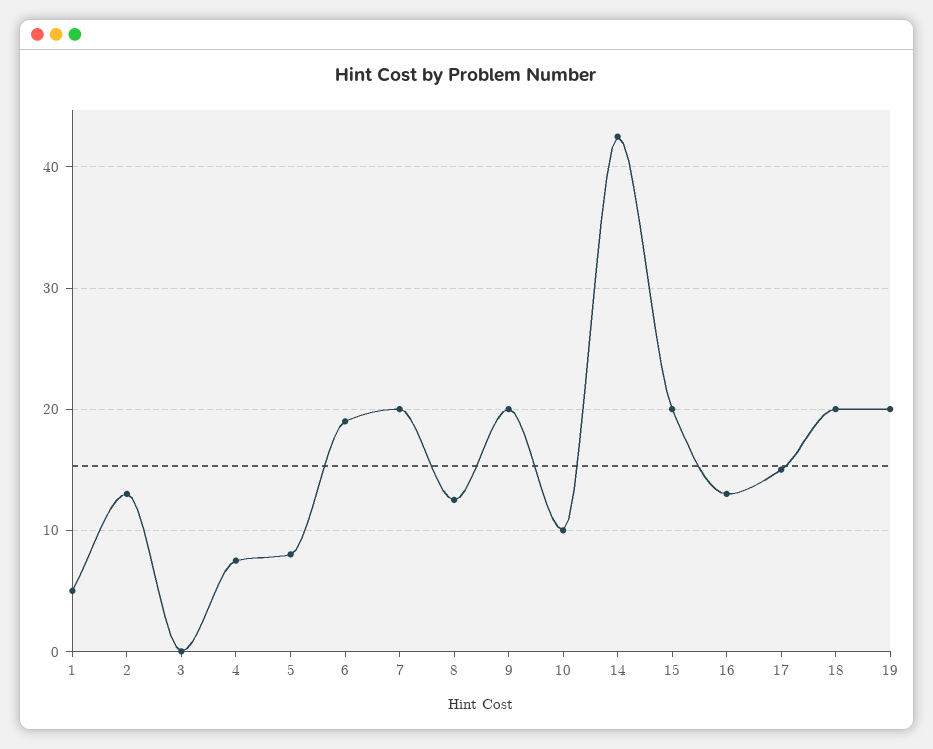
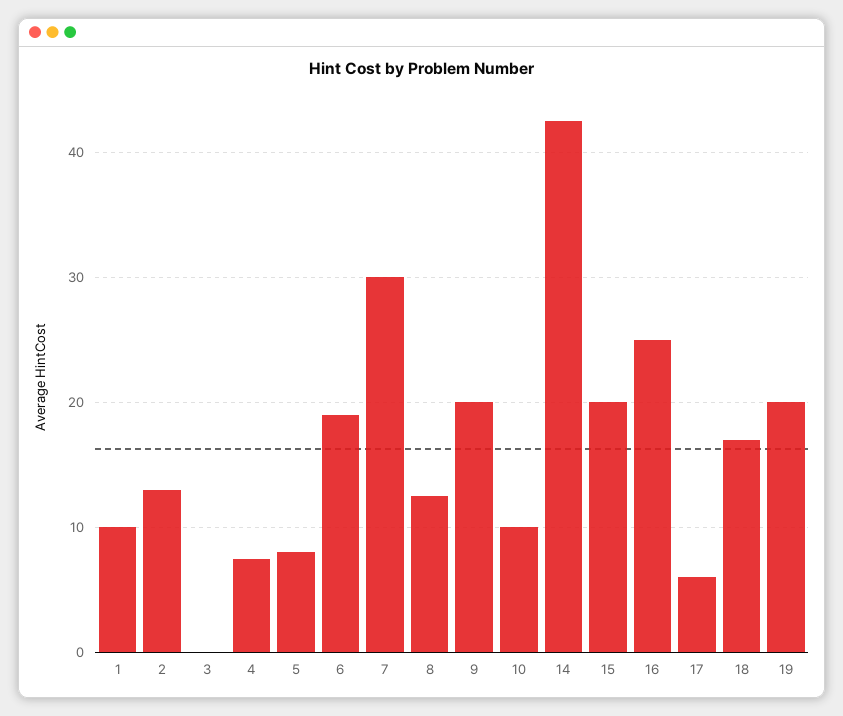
1: 5 -> 10
7: 20 -> 30
16: 13 -> 25
17: 15 -> 6
18: 20 -> 17

